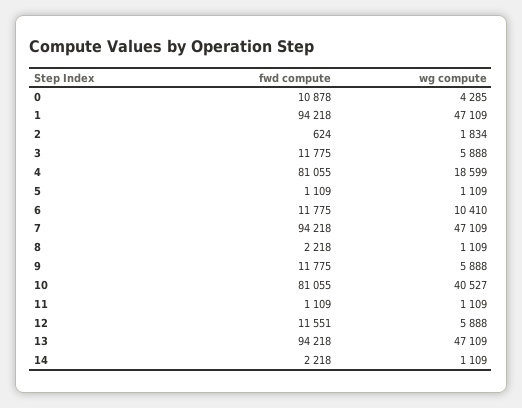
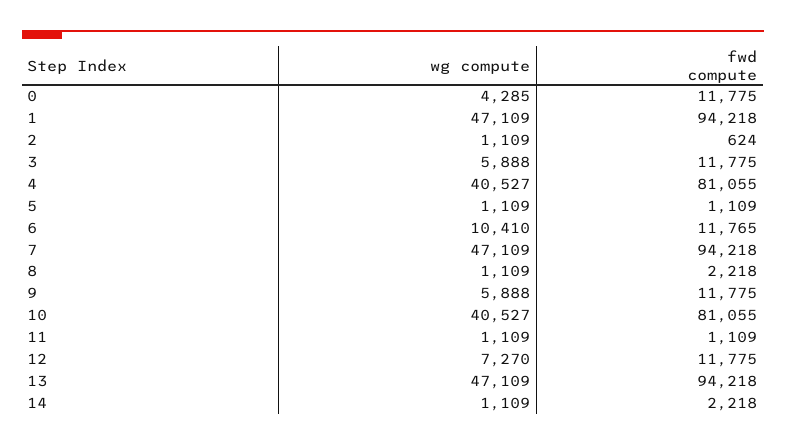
fwd compute, 0: 10878 -> 11775
wg compute, 2: 1834 -> 1109
wg compute, 4: 18599 -> 40527
fwd compute, 6: 11775 -> 11765
fwd compute, 12: 11551 -> 11775
wg compute, 12: 5888 -> 7270

